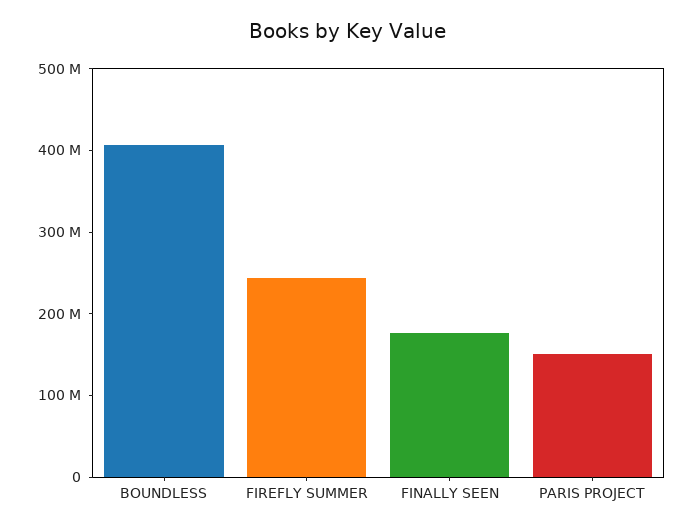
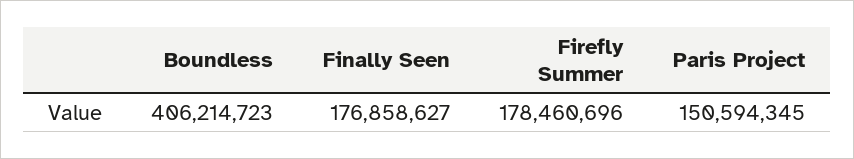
FIREFLY SUMMER: 240000000 -> 178460696

